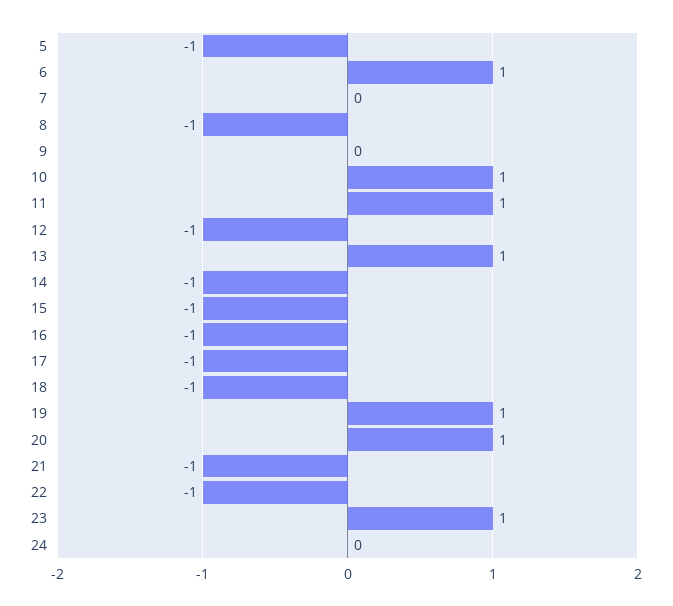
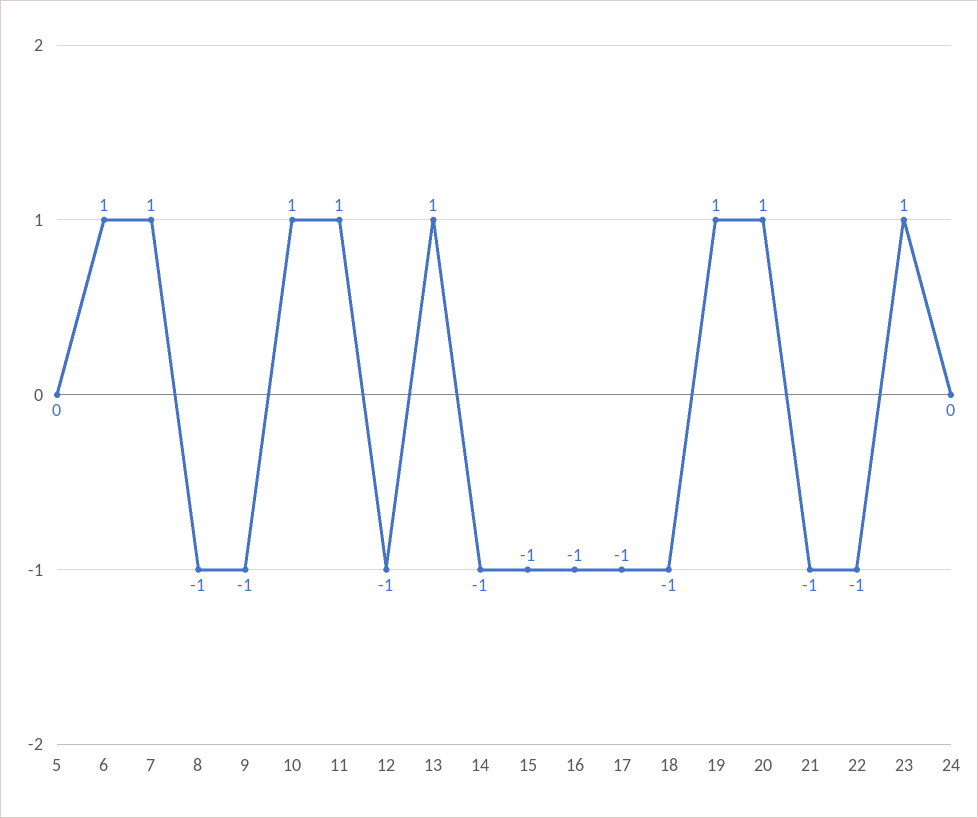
5: -1 -> 0
7: 0 -> 1
9: 0 -> -1

